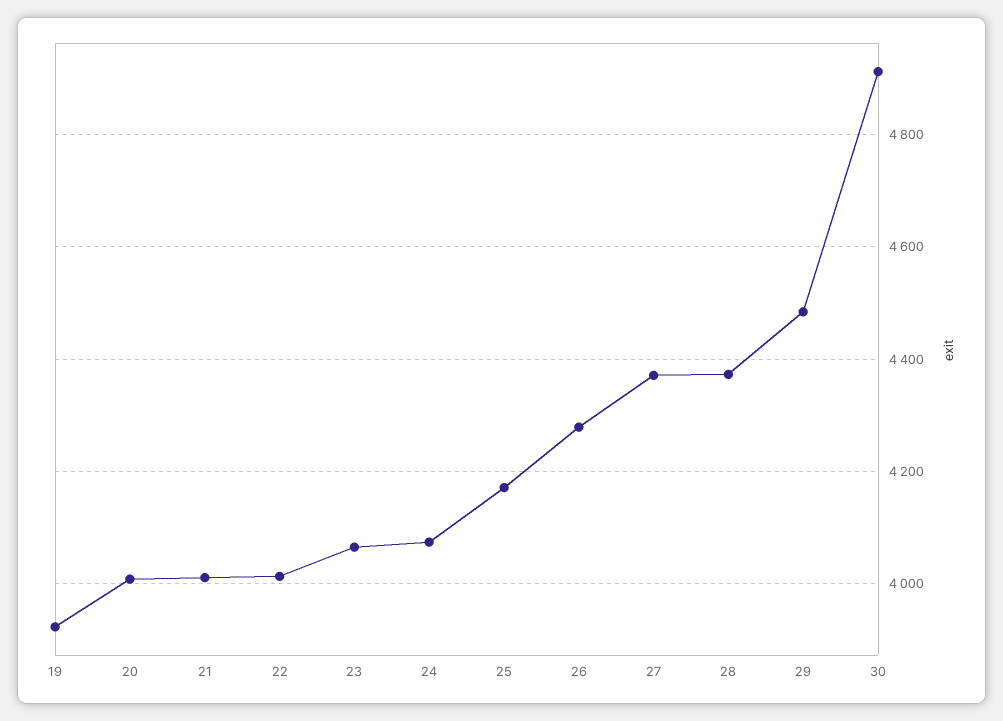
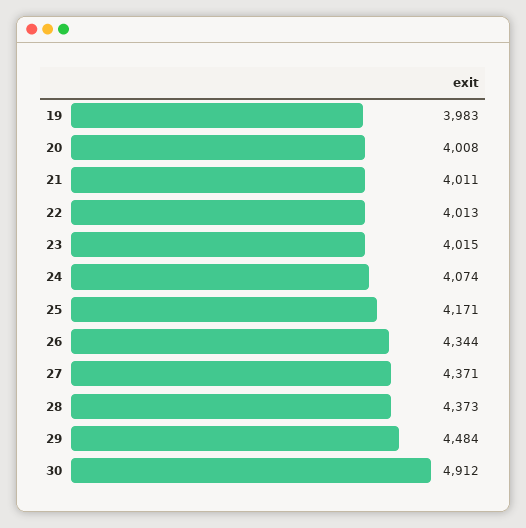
19: 3920 -> 3983
23: 4060 -> 4015
26: 4280 -> 4344

